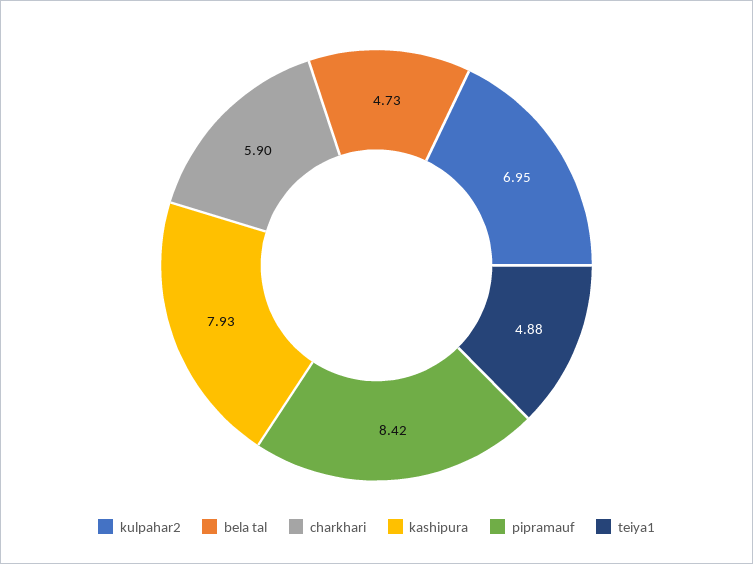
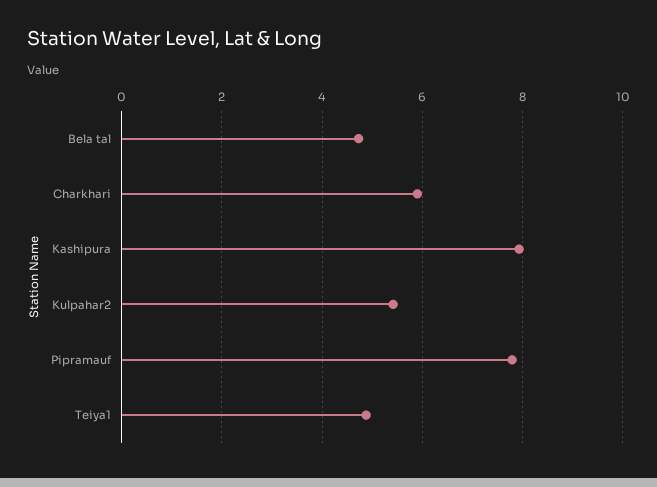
kulpahar2: 6.95 -> 5.4
pipramauf: 8.42 -> 7.8

